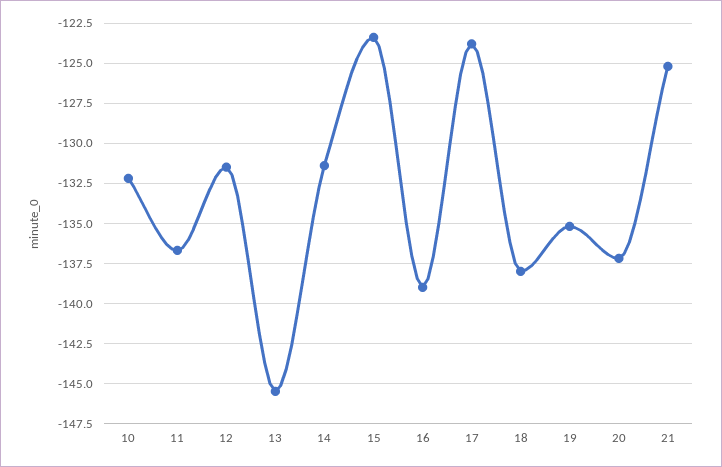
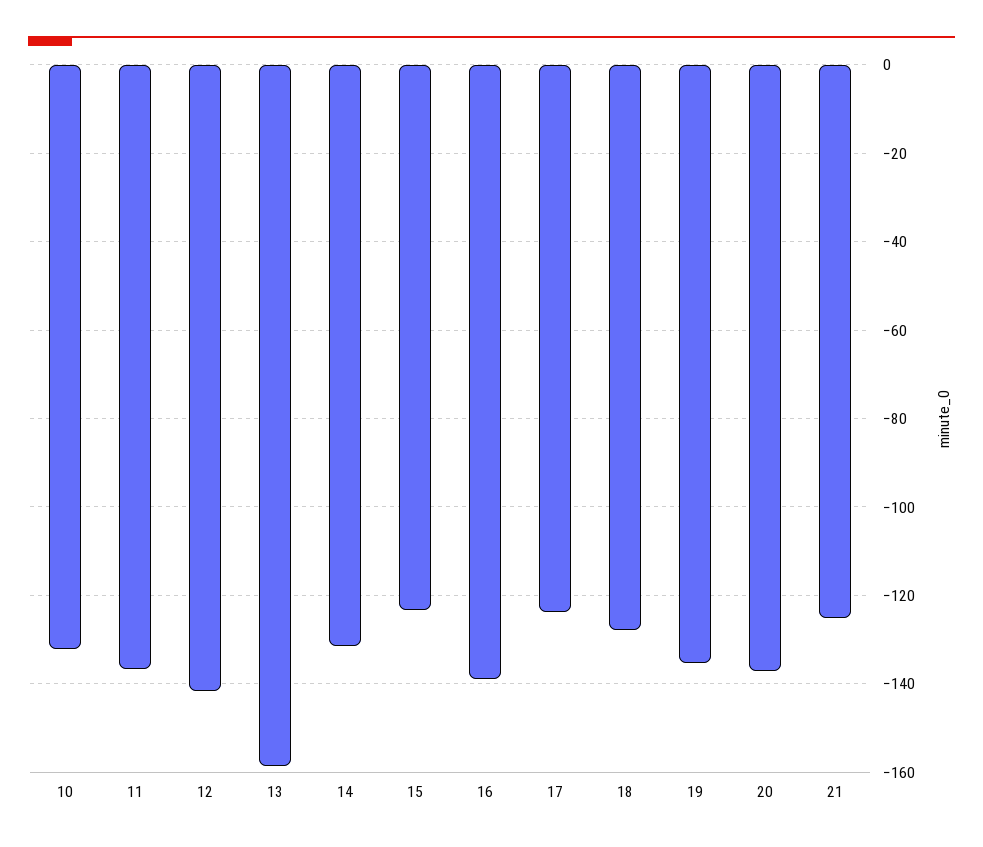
12: -131.5 -> -142
13: -145.5 -> -158
18: -138 -> -128

